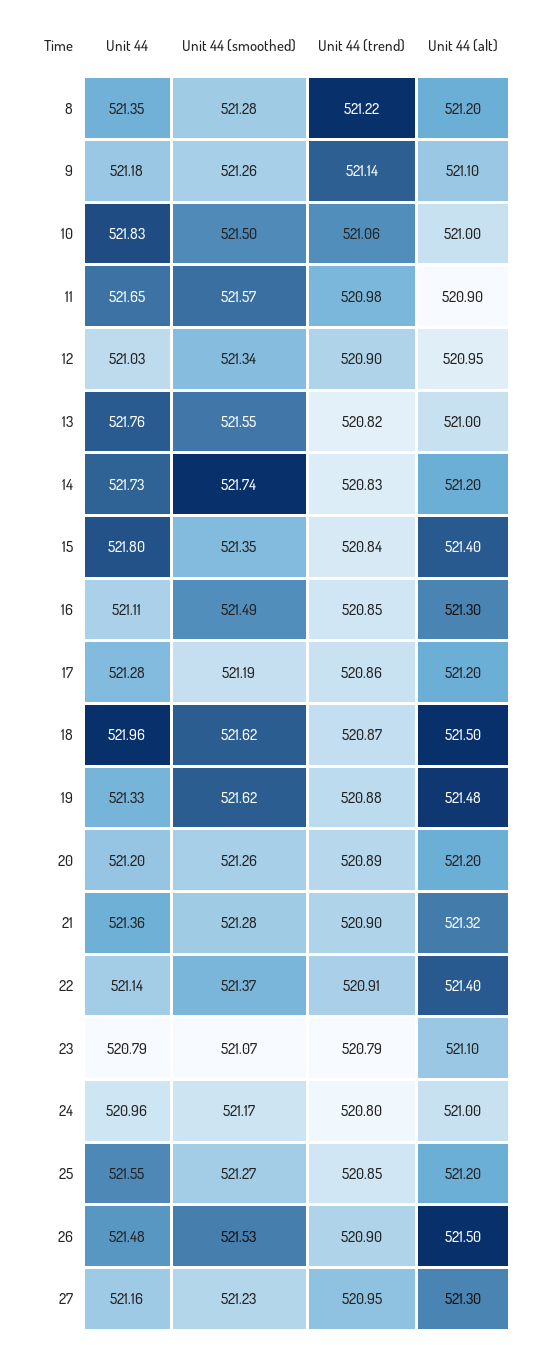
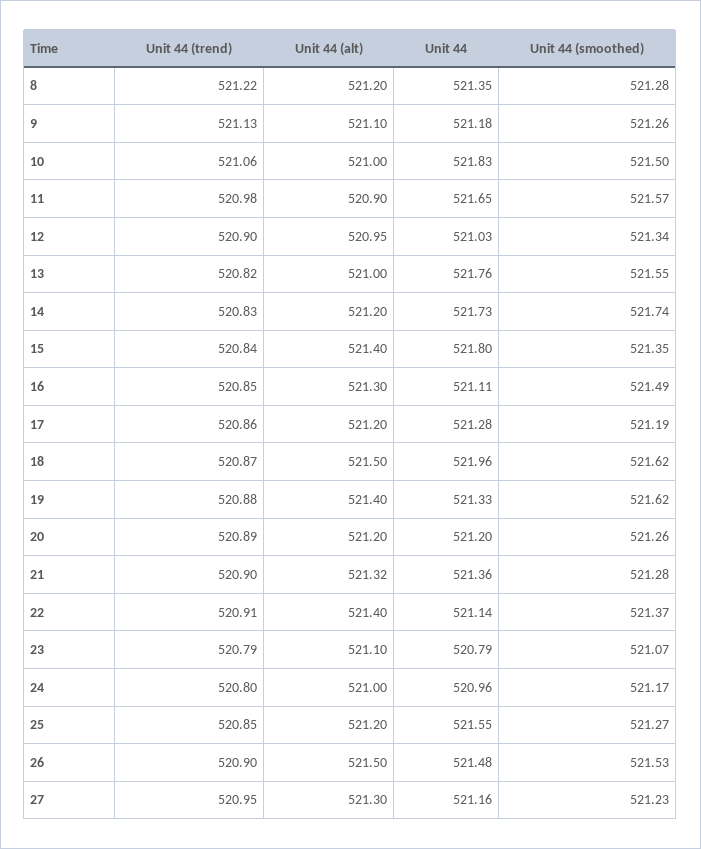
Unit 44 (trend), 9: 521.14 -> 521.13
Unit 44 (alt), 19: 521.48 -> 521.4

